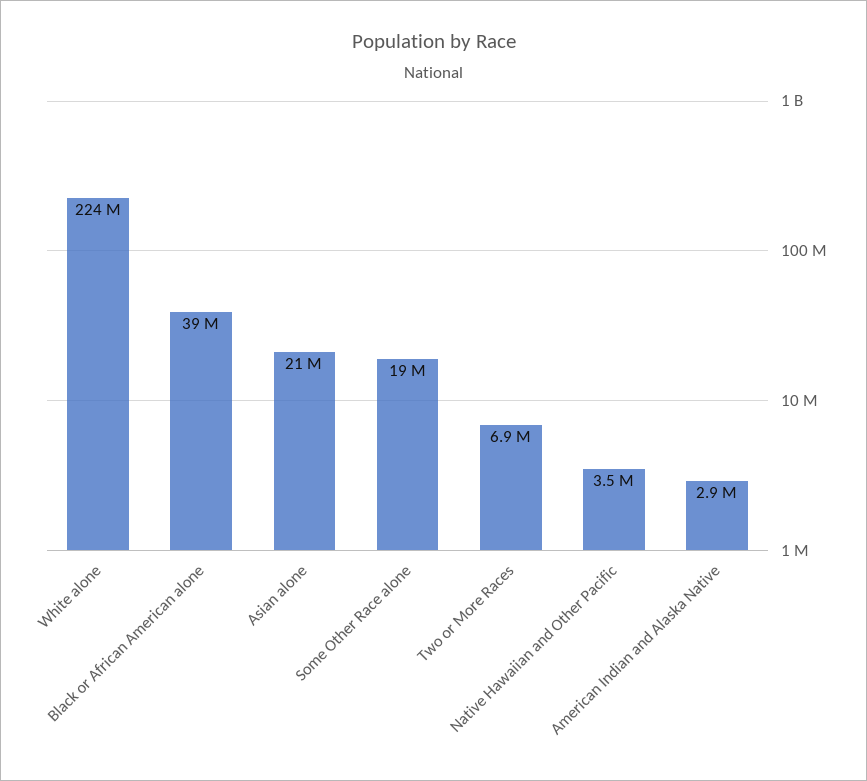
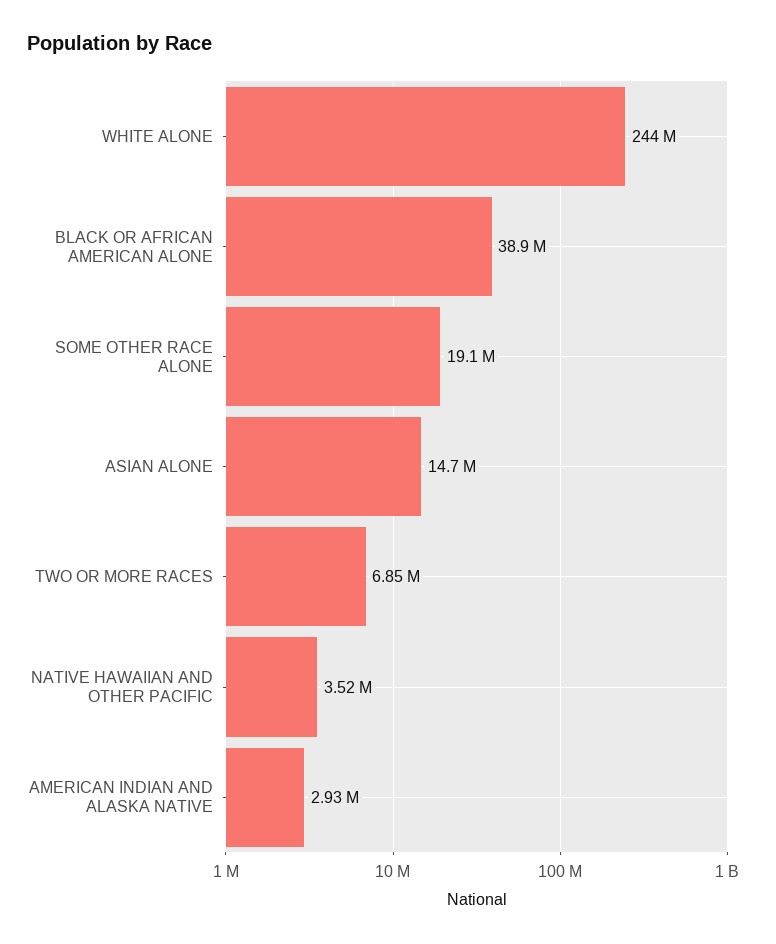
White alone: 224000000 -> 244000000
Asian alone: 21000000 -> 14700000

